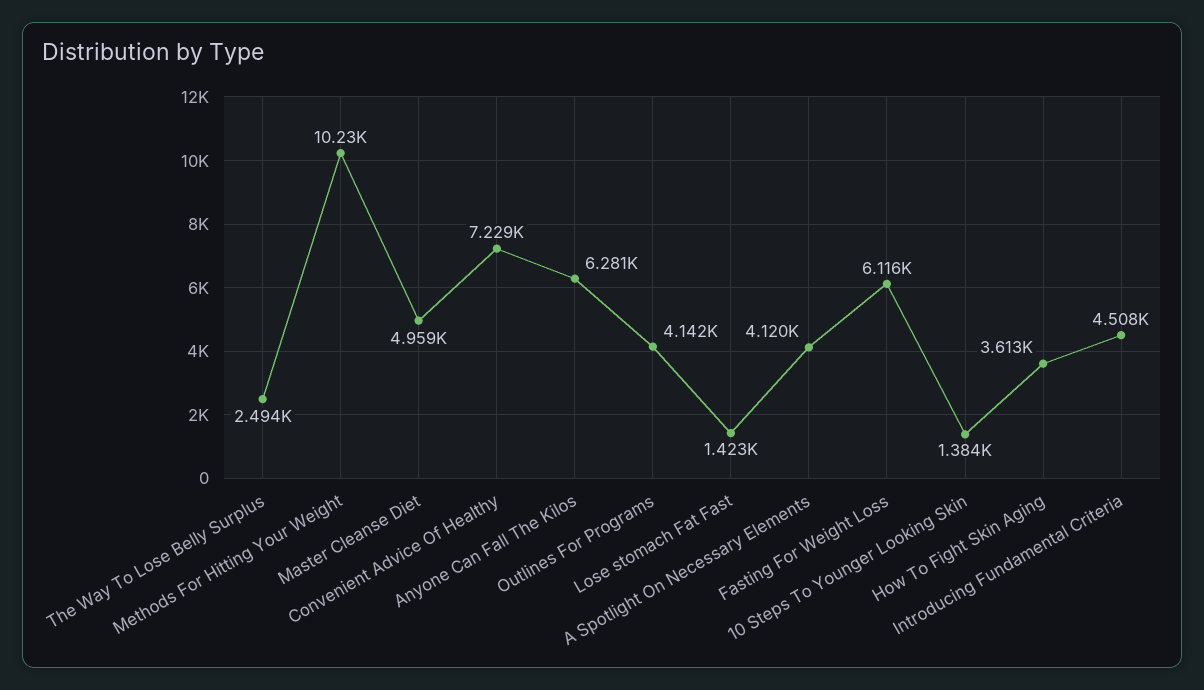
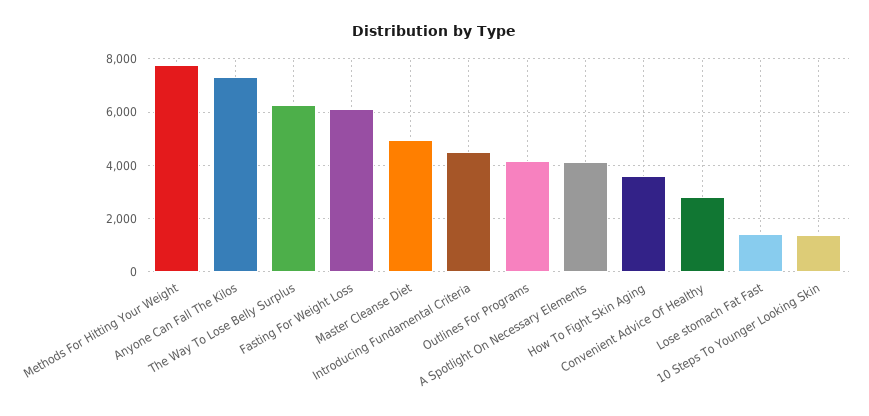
The Way To Lose Belly Surplus: 2494 -> 6250
Methods For Hitting Your Weight: 10230 -> 7750
Convenient Advice Of Healthy: 7229 -> 2750
Anyone Can Fall The Kilos: 6281 -> 7250

